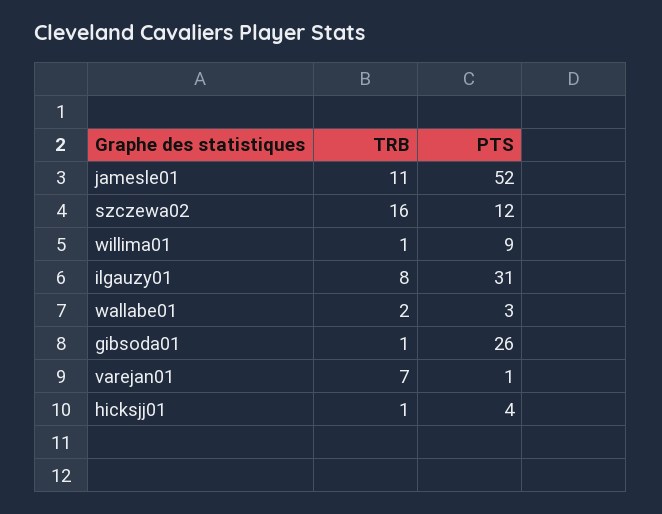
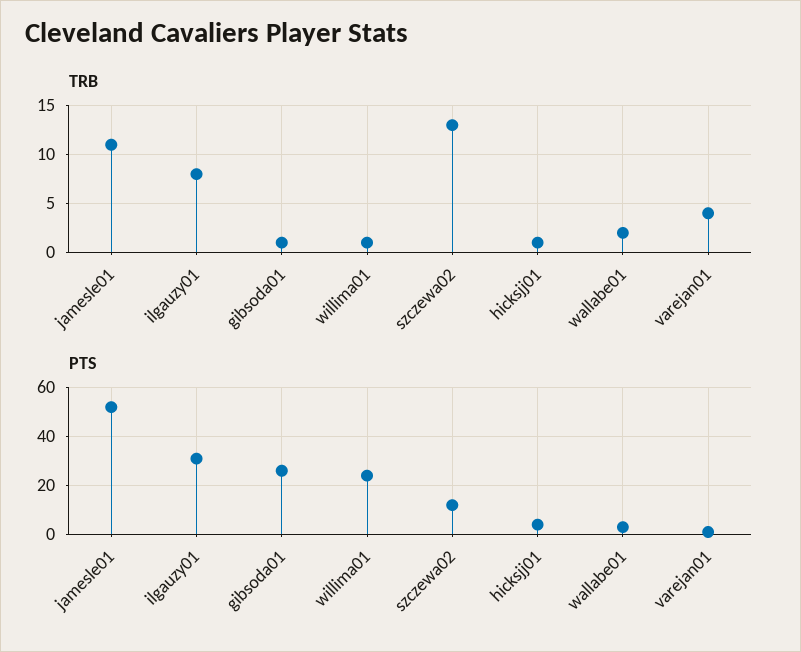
TRB, szczewa02: 16 -> 13
PTS, willima01: 9 -> 25
TRB, varejan01: 7 -> 4

